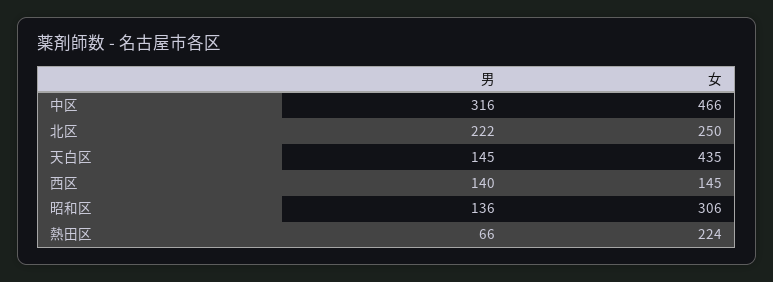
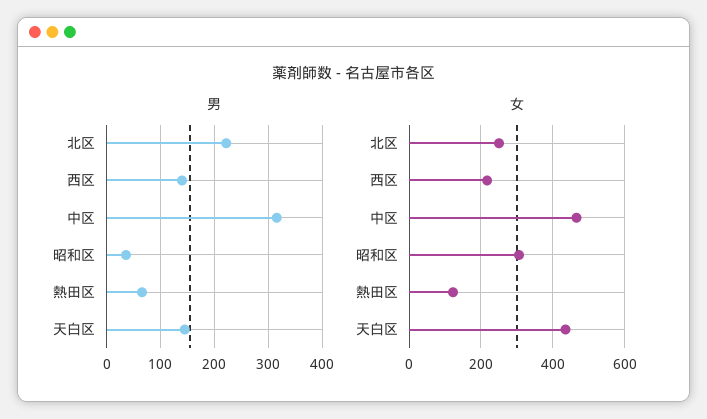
女, 西区: 145 -> 220
男, 昭和区: 136 -> 40
女, 熱田区: 224 -> 120

